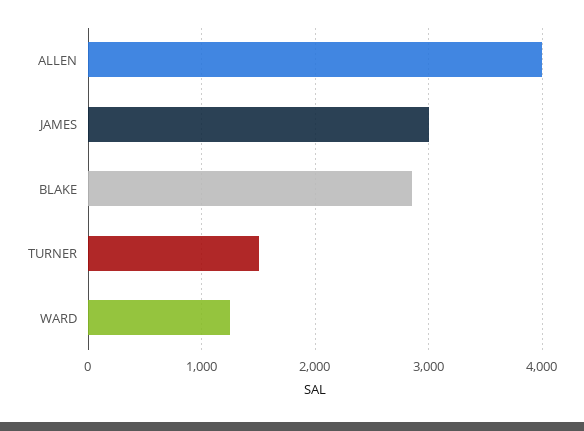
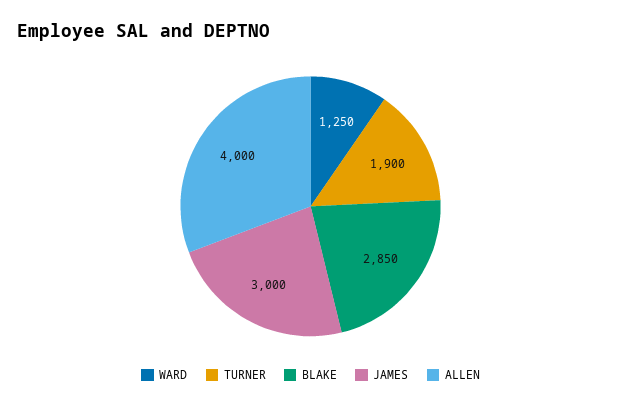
TURNER: 1500 -> 1900

